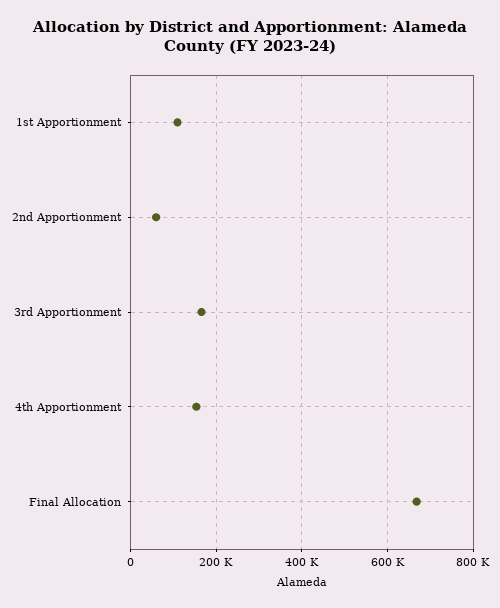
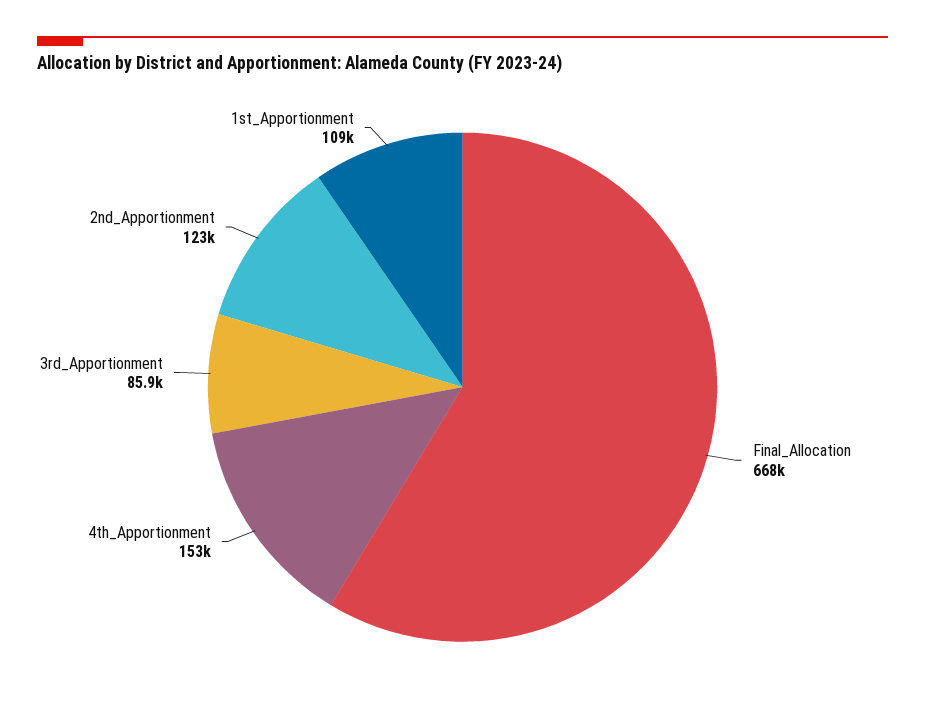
2nd Apportionment: 60000 -> 123000
3rd Apportionment: 160000 -> 85900

